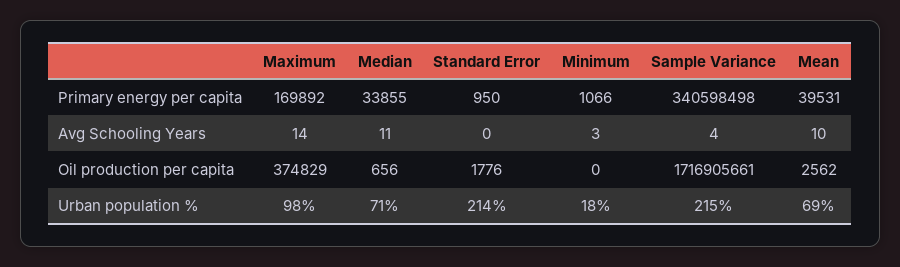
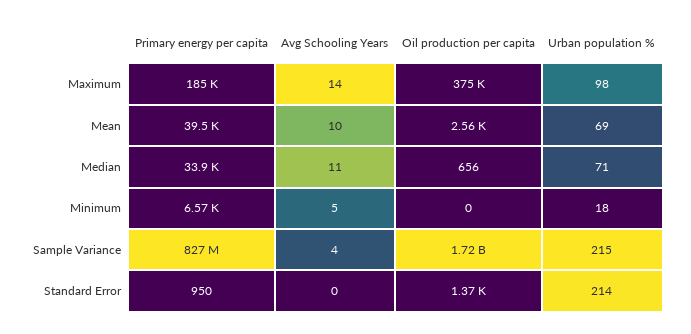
Maximum, Primary energy per capita: 169892 -> 185000
Minimum, Primary energy per capita: 1066 -> 6570
Sample Variance, Primary energy per capita: 340598498 -> 827000000
Minimum, Avg Schooling Years: 3 -> 5
Standard Error, Oil production per capita: 1776 -> 1370

